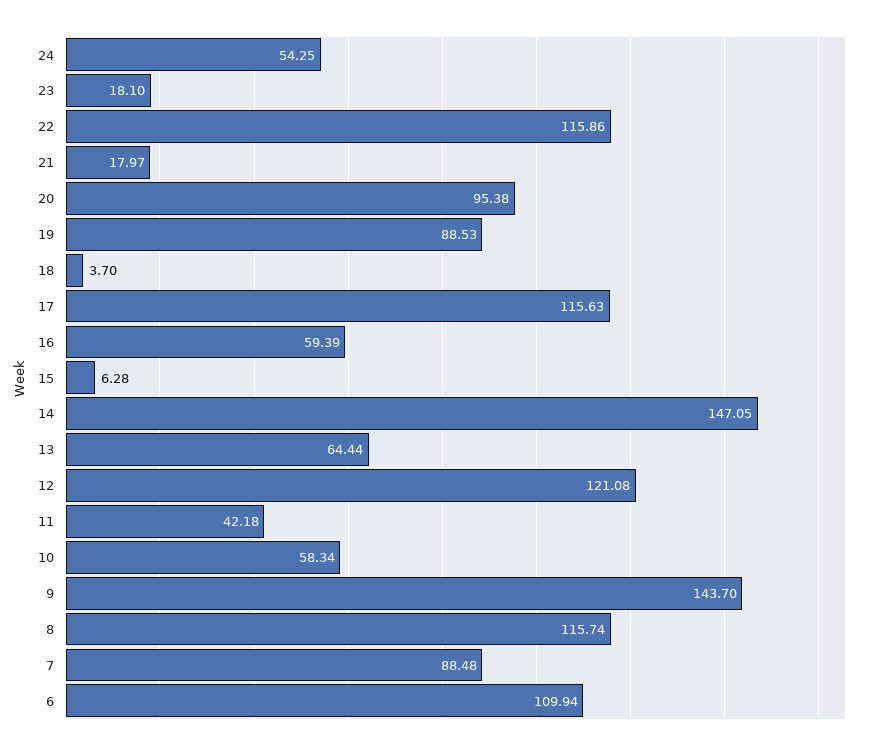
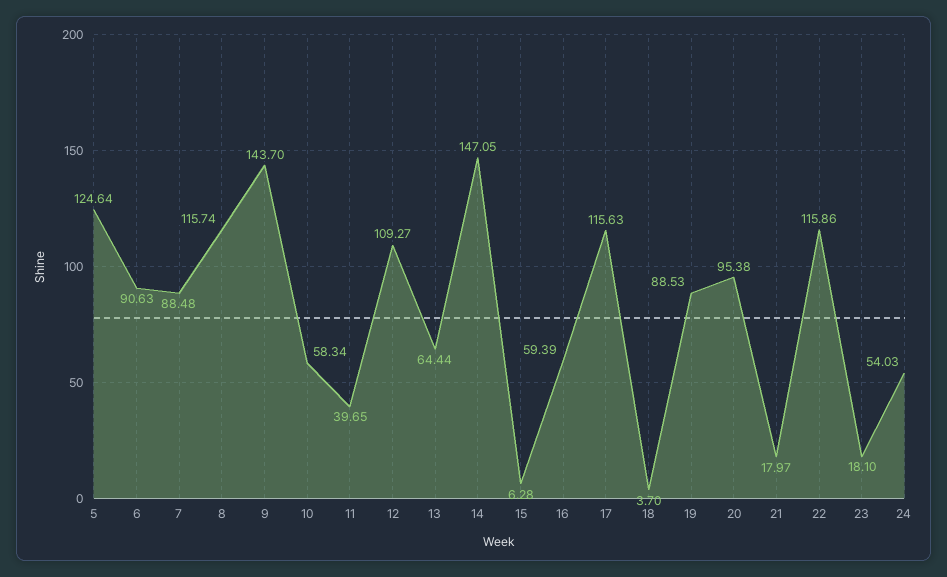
24: 54.25 -> 54.03
12: 121.08 -> 109.27
11: 42.18 -> 39.65
6: 109.94 -> 90.63
5: none -> 124.64

